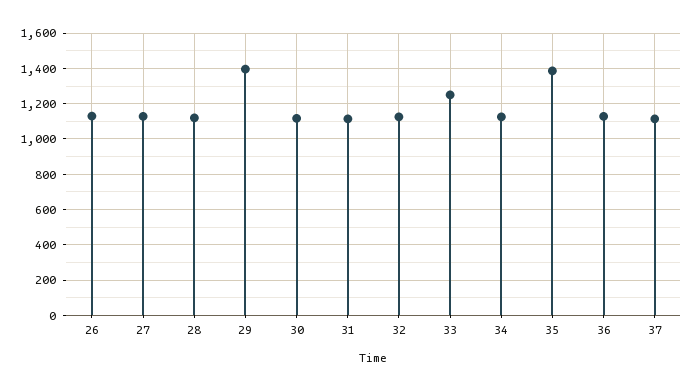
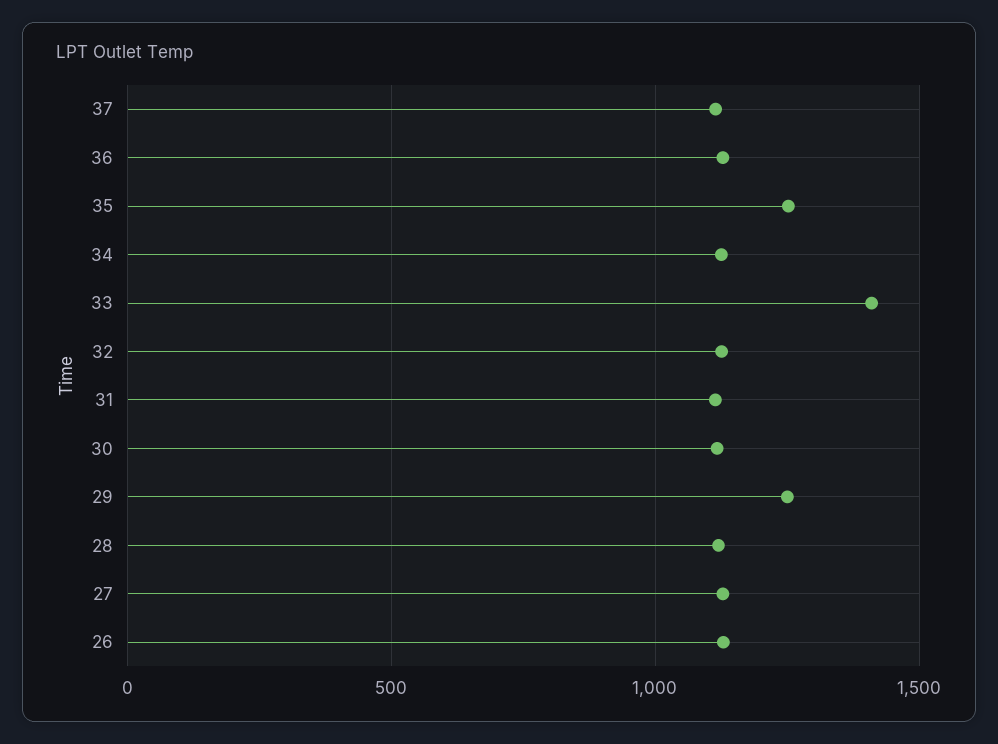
29: 1400 -> 1250
33: 1250 -> 1400
35: 1400 -> 1250

